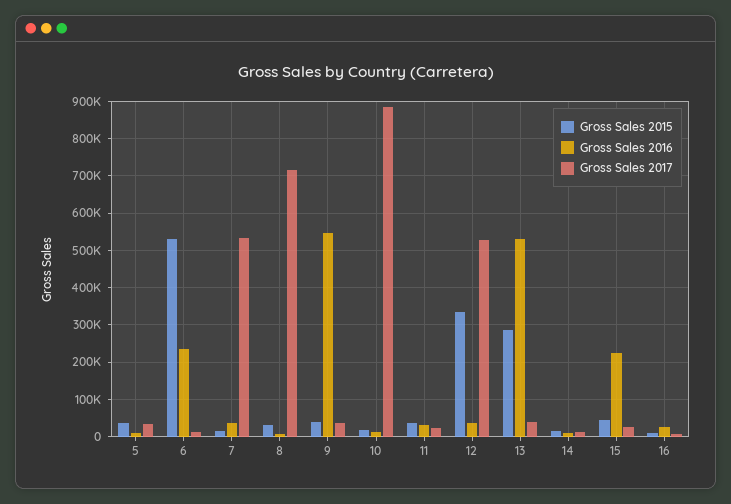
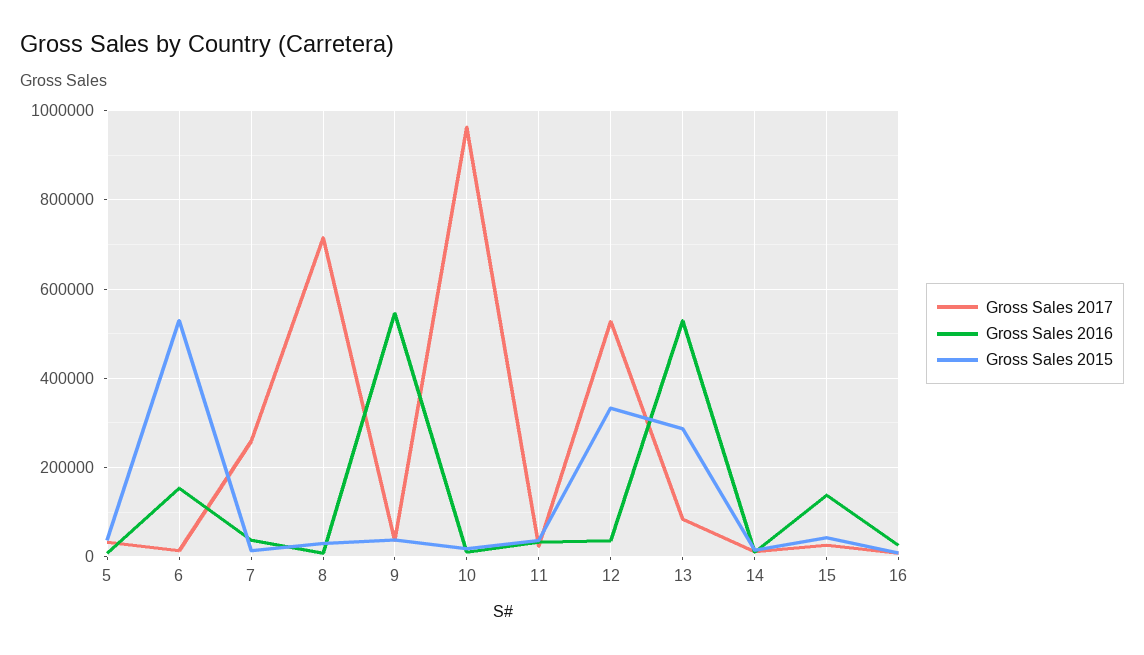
Gross Sales 2016, 6: 240000 -> 160000
Gross Sales 2017, 7: 540000 -> 260000
Gross Sales 2017, 10: 880000 -> 960000
Gross Sales 2017, 13: 40000 -> 80000
Gross Sales 2016, 15: 220000 -> 140000

